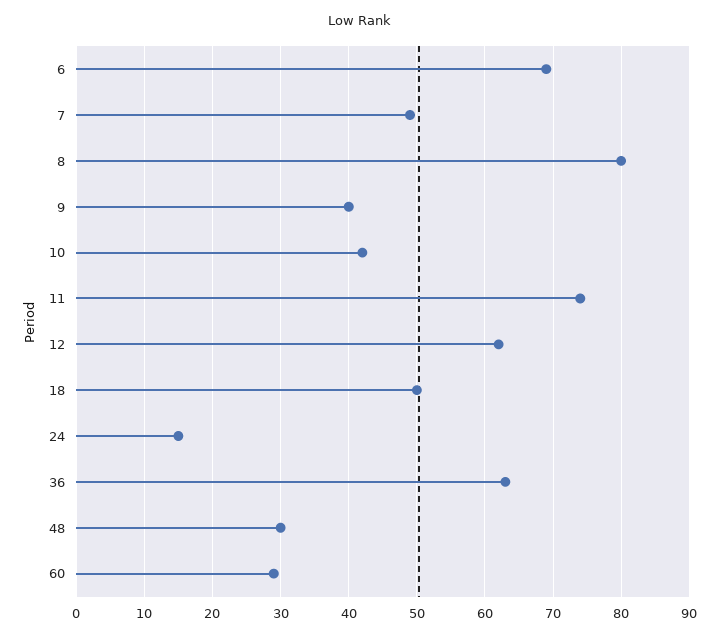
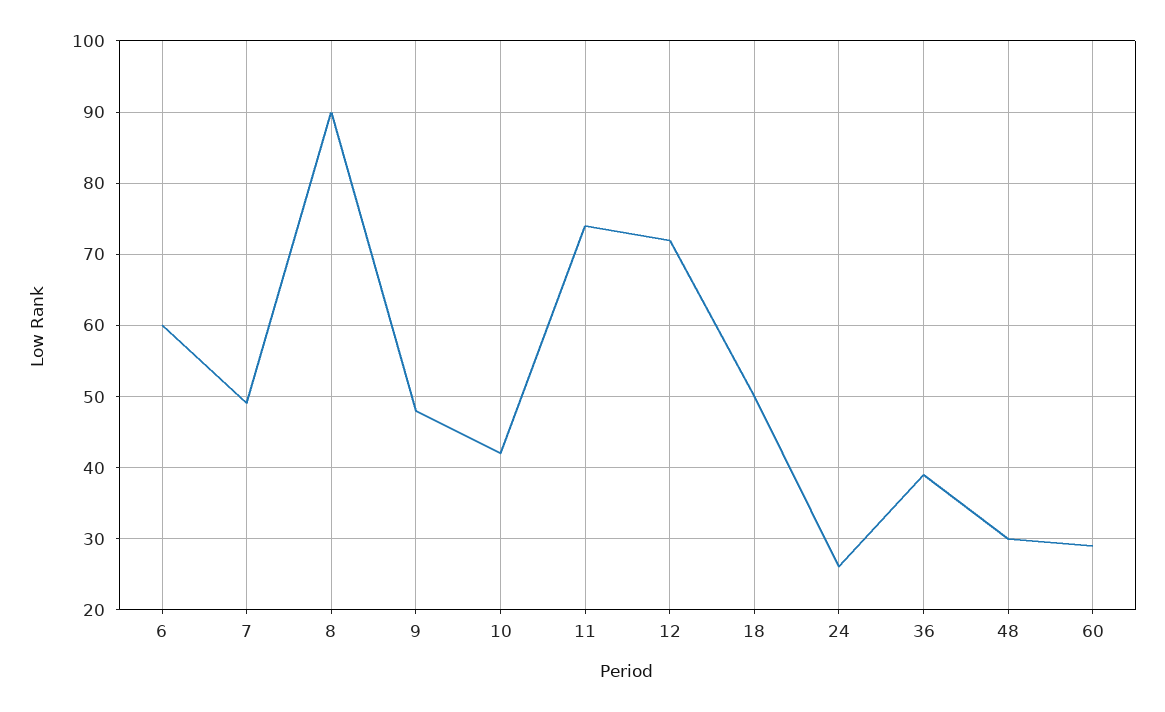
6: 69 -> 60
8: 80 -> 90
9: 40 -> 48
12: 62 -> 72
24: 15 -> 26
36: 63 -> 39

